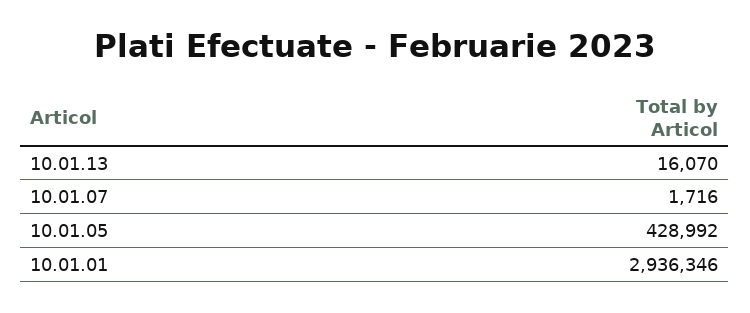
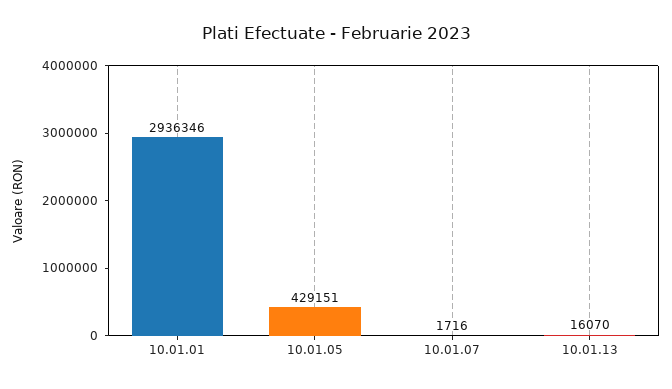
10.01.05: 428992 -> 429151

